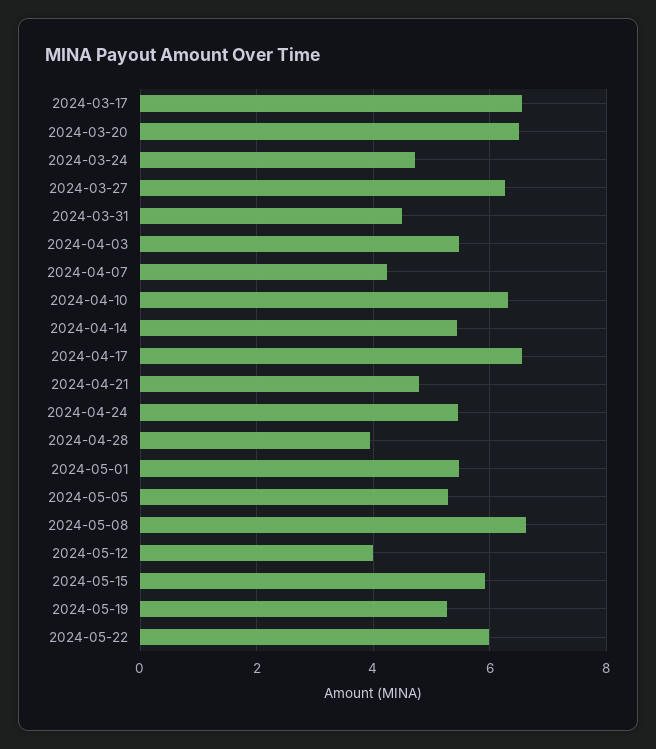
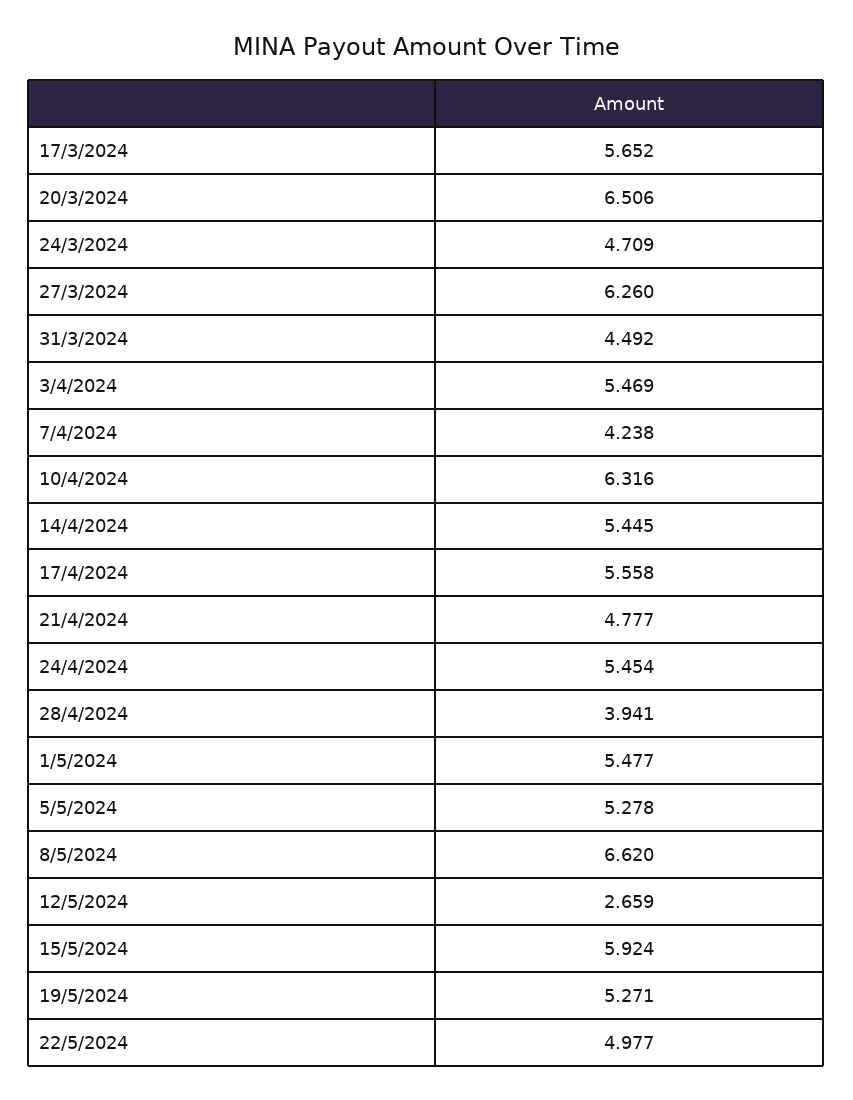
2024-03-17: 6.6 -> 5.652
2024-04-17: 6.6 -> 5.558
2024-05-12: 4 -> 2.659
2024-05-22: 6 -> 4.977

